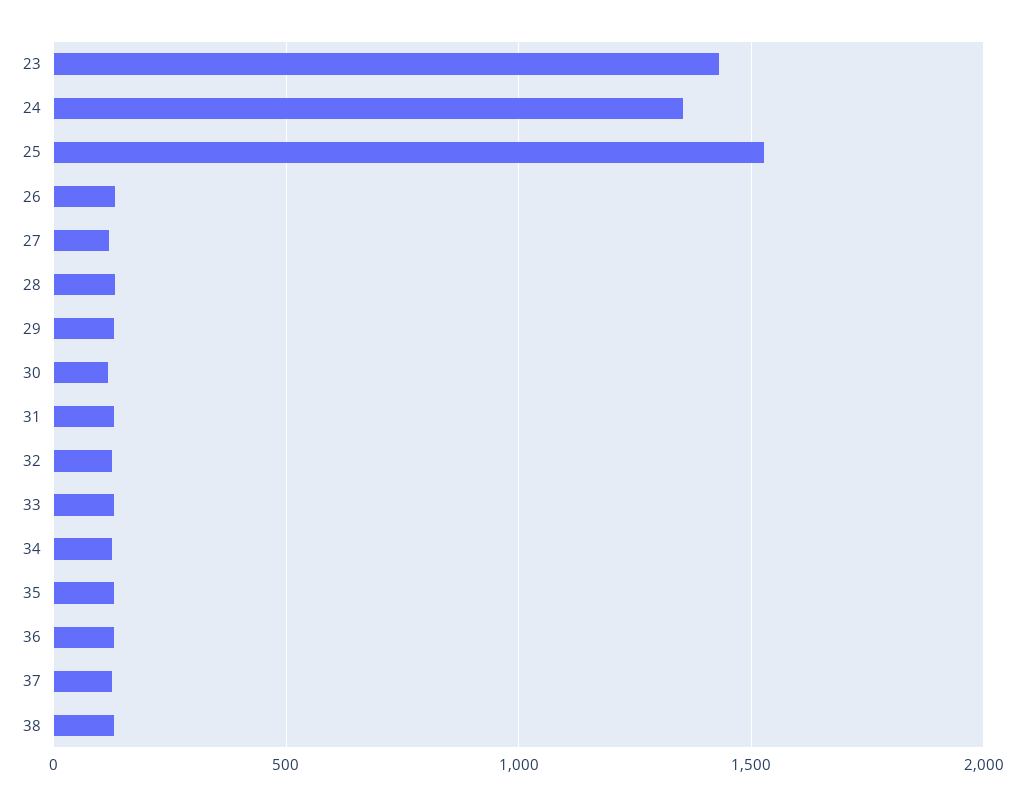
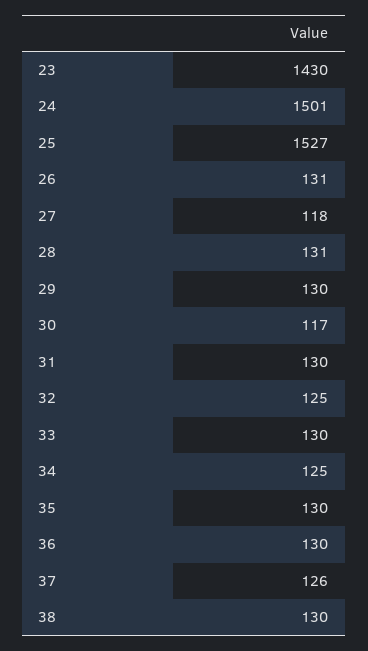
24: 1350 -> 1501

